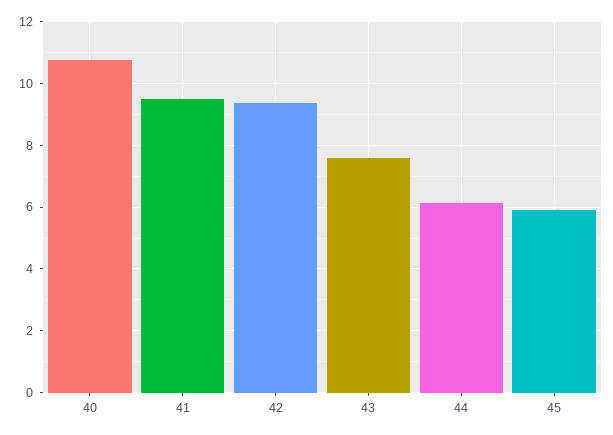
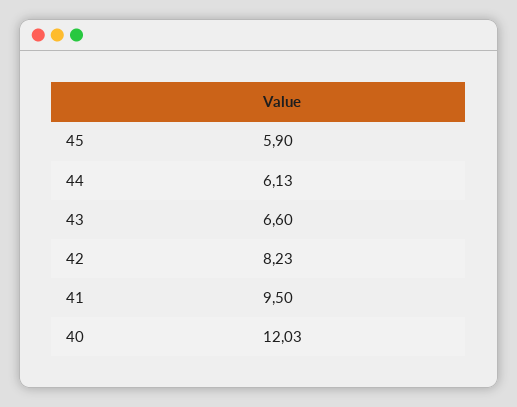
40: 10.8 -> 12.03
42: 9.4 -> 8.23
43: 7.6 -> 6.6

